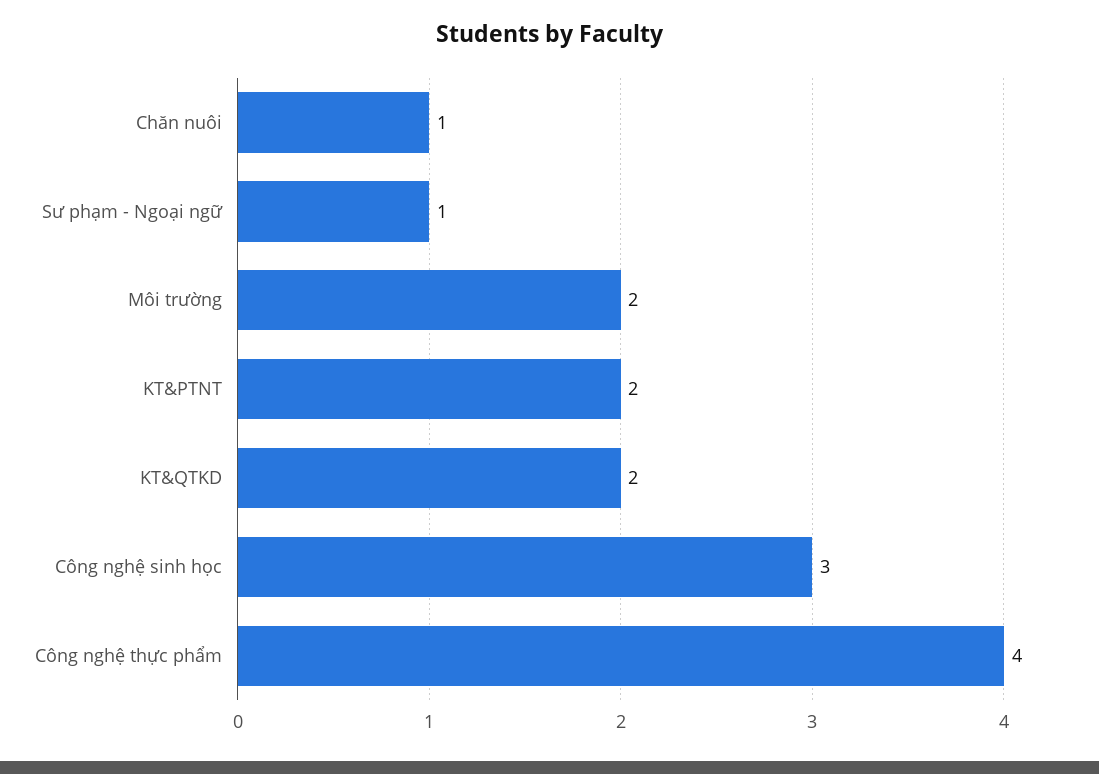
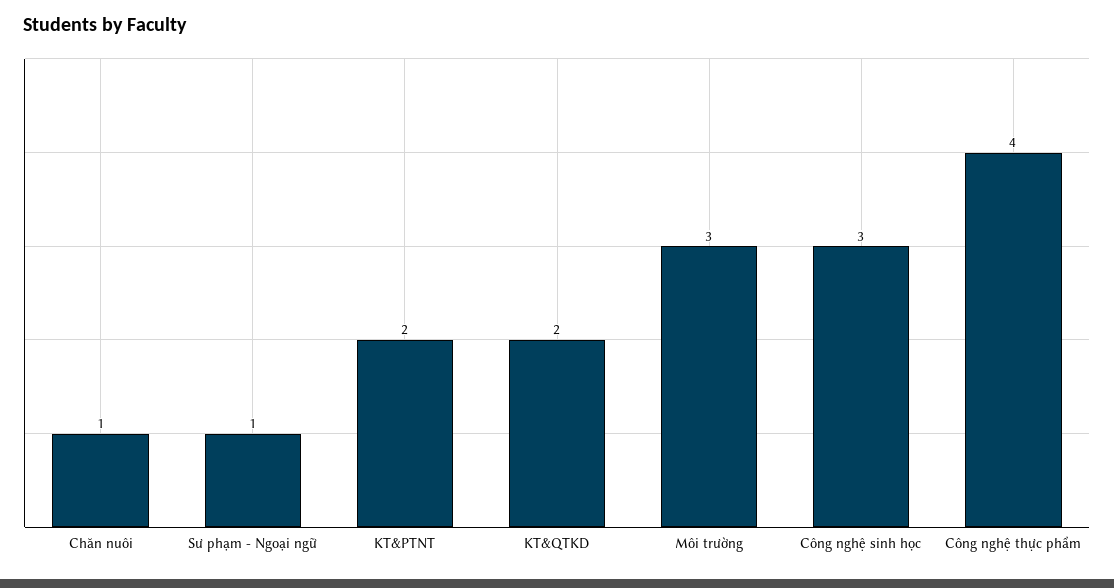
Môi trường: 2 -> 3

